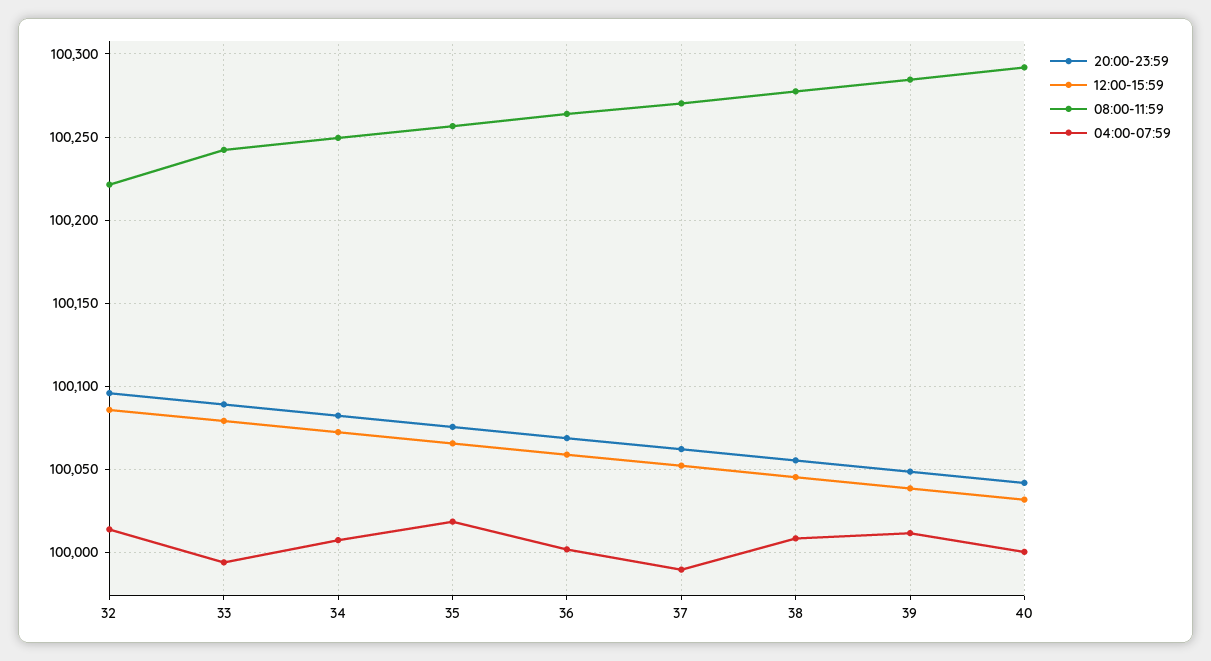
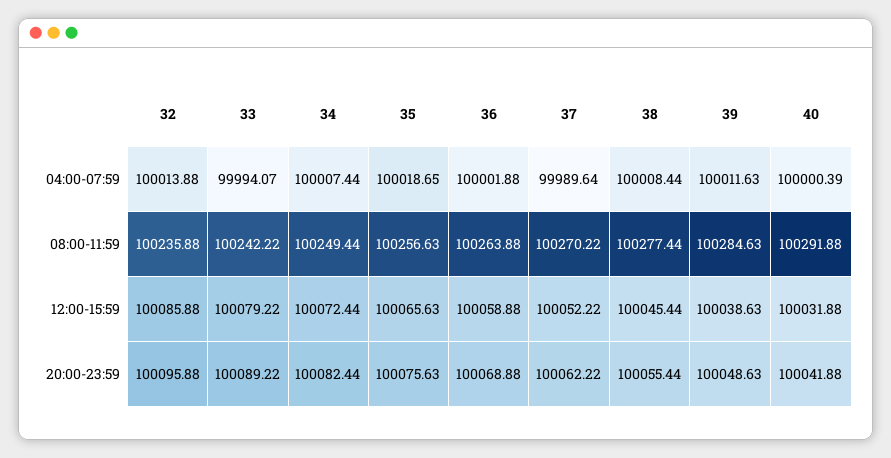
08:00-11:59, 32: 100220 -> 100235.88

